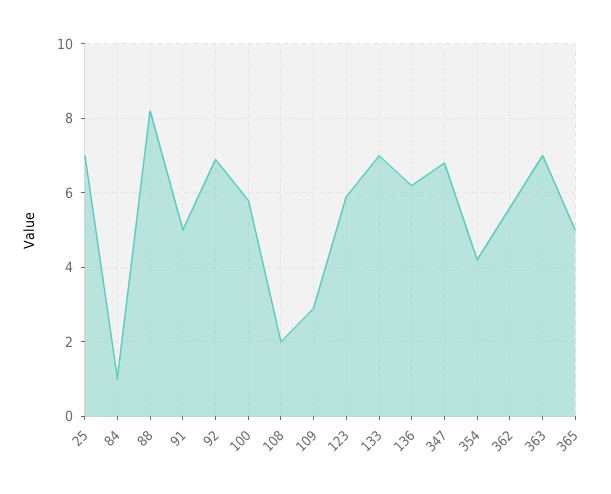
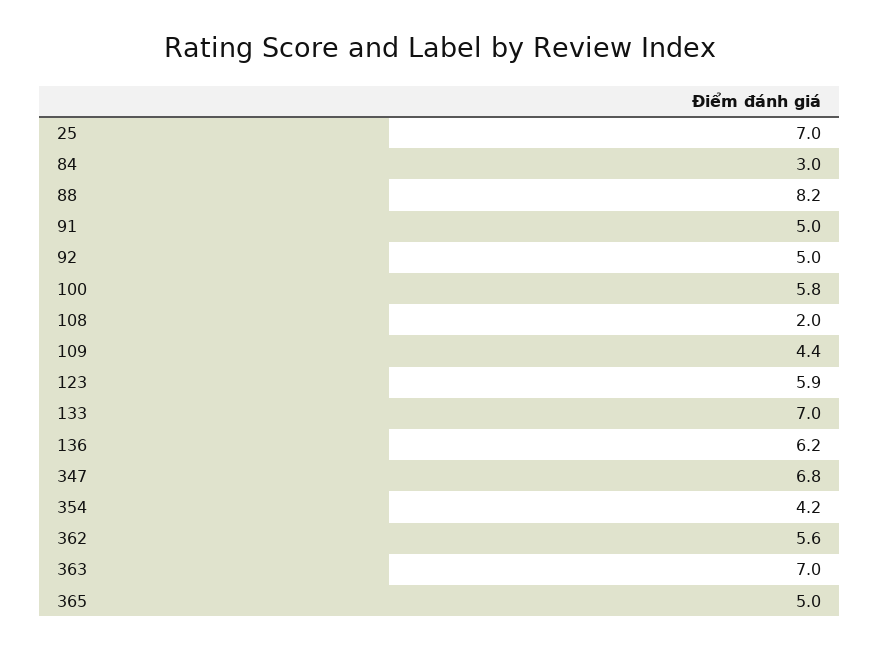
84: 1 -> 3
92: 7 -> 5
109: 3 -> 4.4

